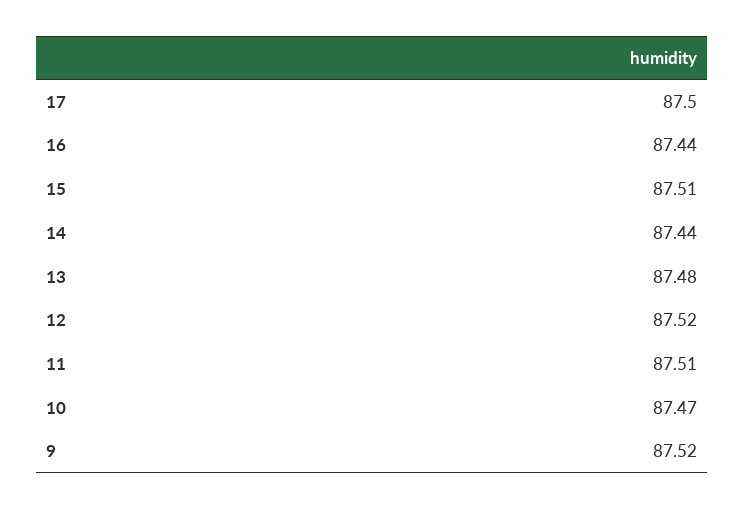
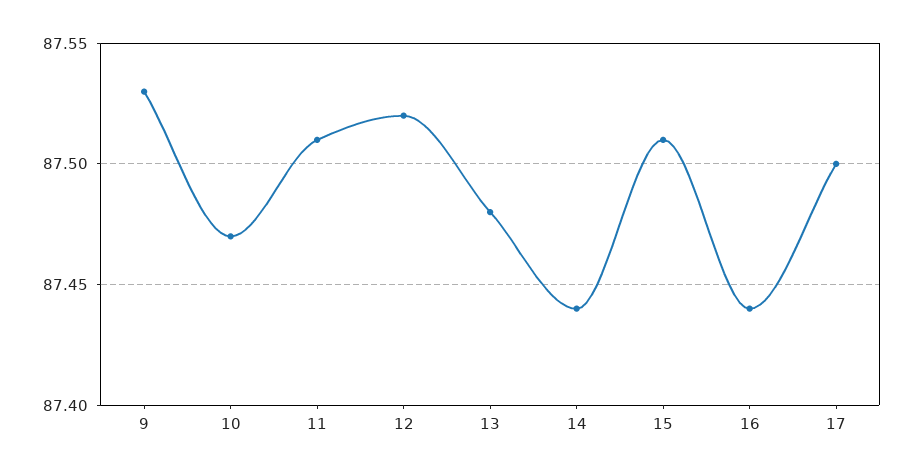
9: 87.52 -> 87.53

